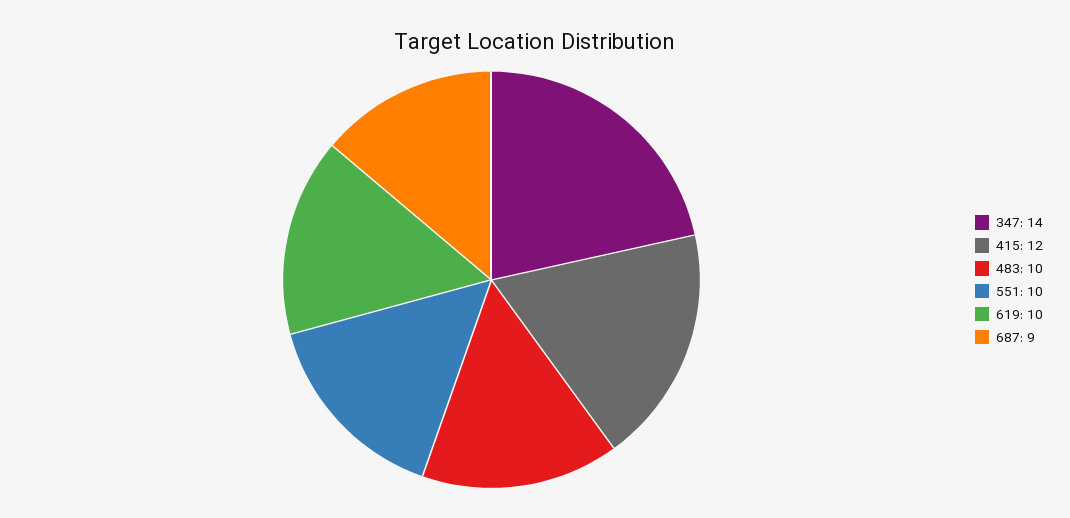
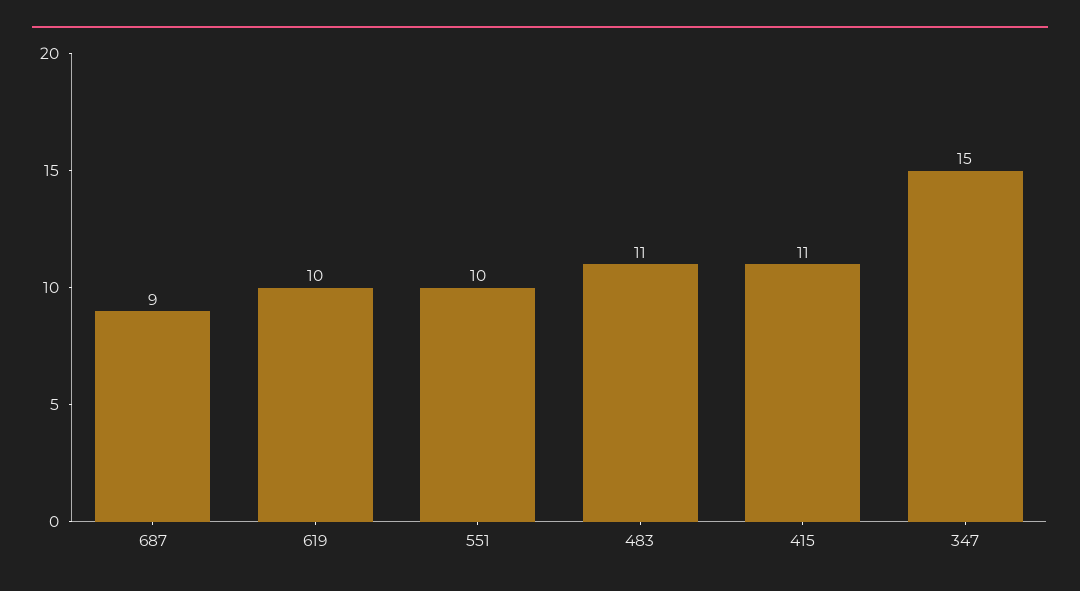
347: 14 -> 15
415: 12 -> 11
483: 10 -> 11

